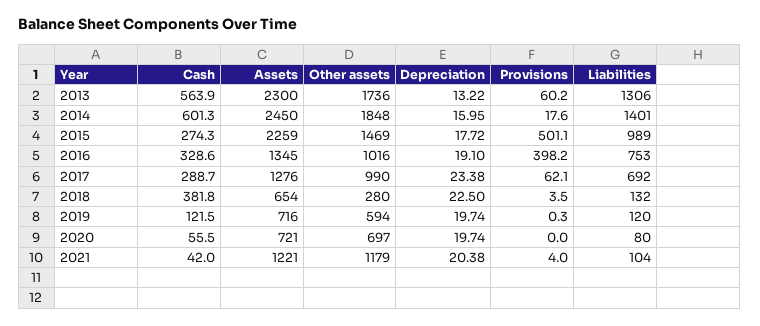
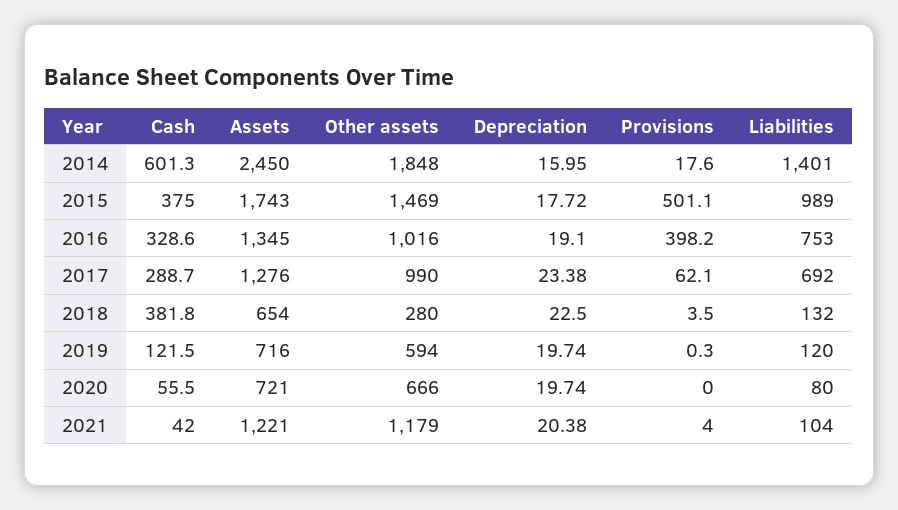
Cash, 2013: 563.9 -> none
Assets, 2013: 2300 -> none
Other assets, 2013: 1736 -> none
Depreciation, 2013: 13.22 -> none
Provisions, 2013: 60.2 -> none
Liabilities, 2013: 1306 -> none
Cash, 2015: 274.3 -> 375
Assets, 2015: 2259 -> 1743
Other assets, 2020: 697 -> 666

